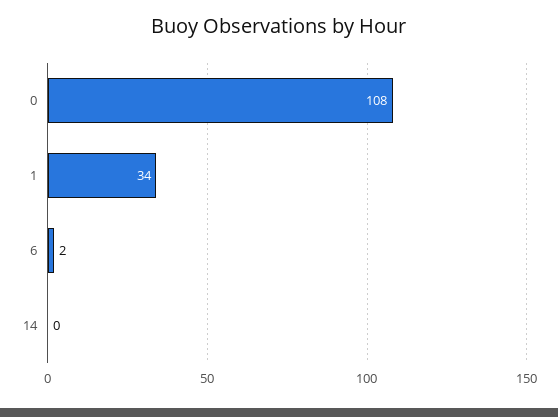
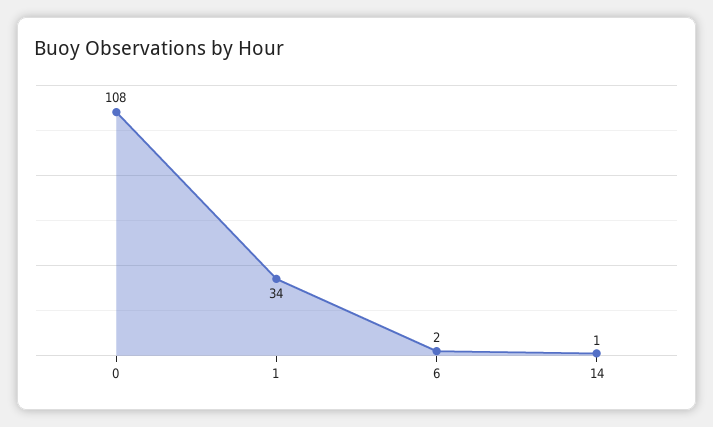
14: 0 -> 1

